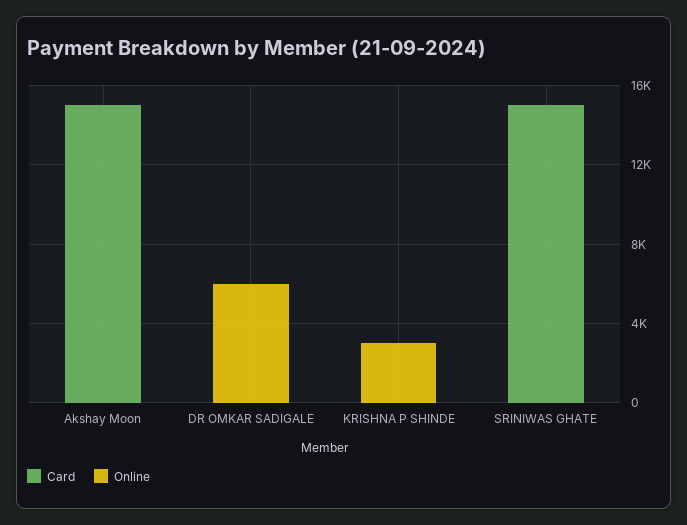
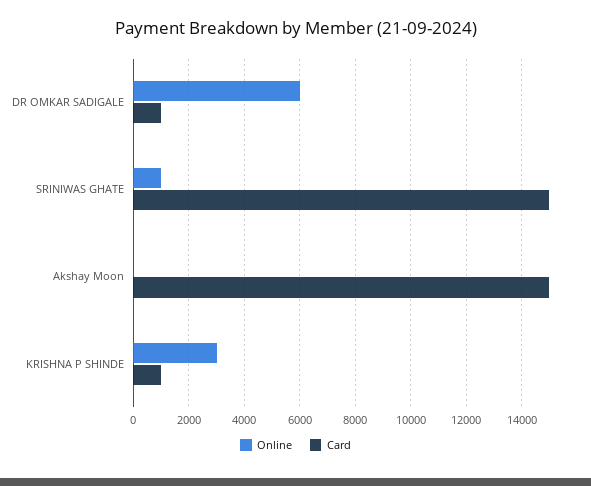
Card, DR OMKAR SADIGALE: 0 -> 1000
Card, KRISHNA P SHINDE: 0 -> 1000
Online, SRINIWAS GHATE: 0 -> 1000

